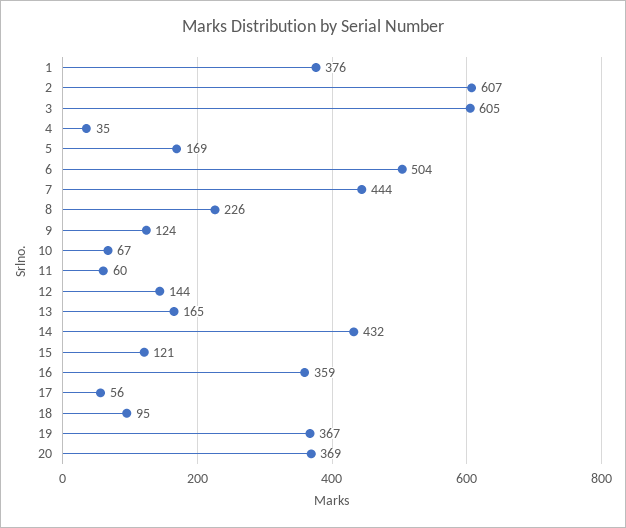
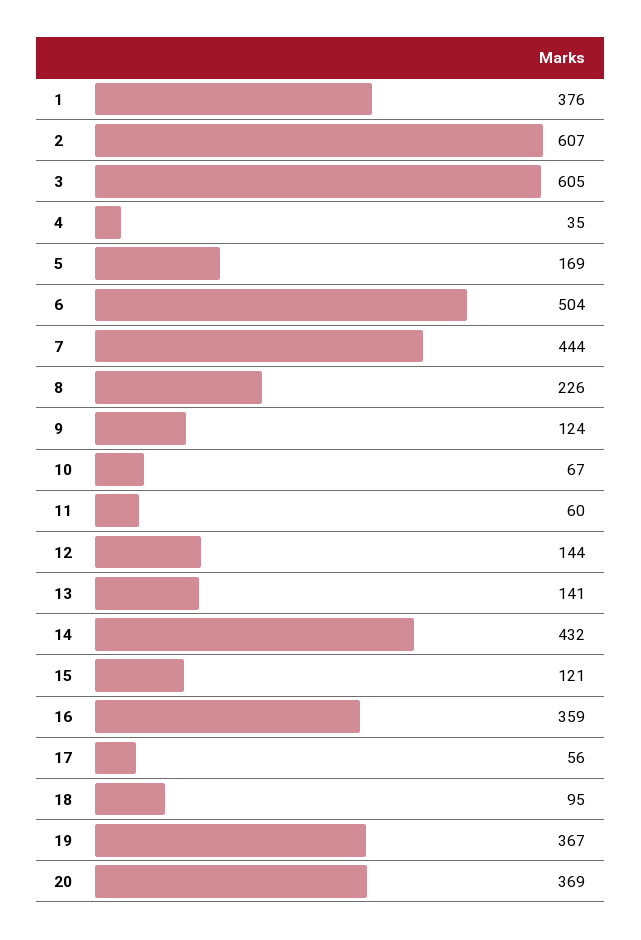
13: 165 -> 141

